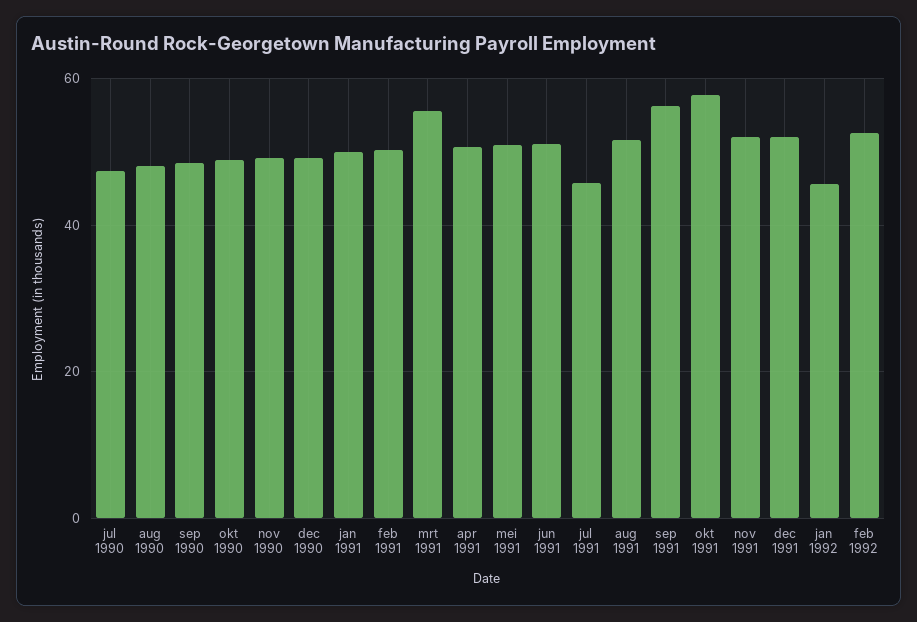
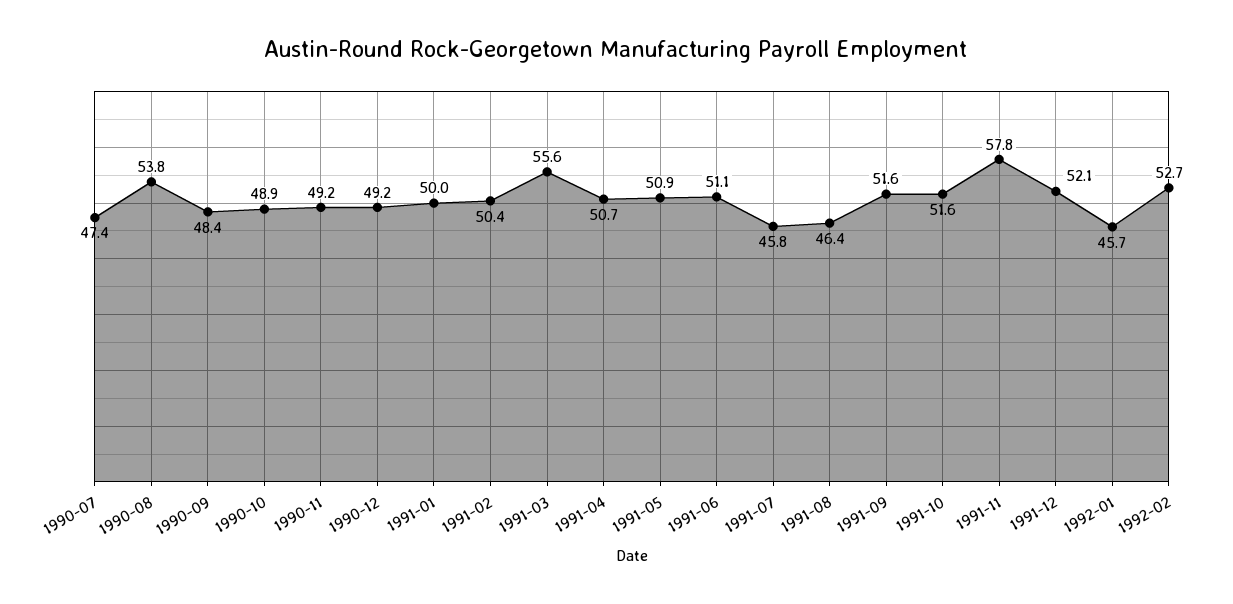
aug 1990: 48 -> 53.8
aug 1991: 52 -> 46.4
sep 1991: 56 -> 51.6
okt 1991: 58 -> 51.6
nov 1991: 52 -> 57.8

